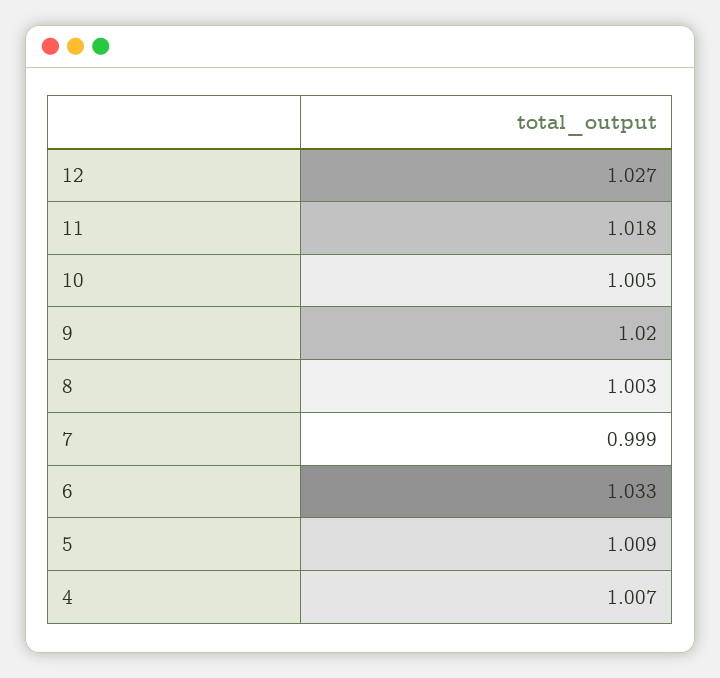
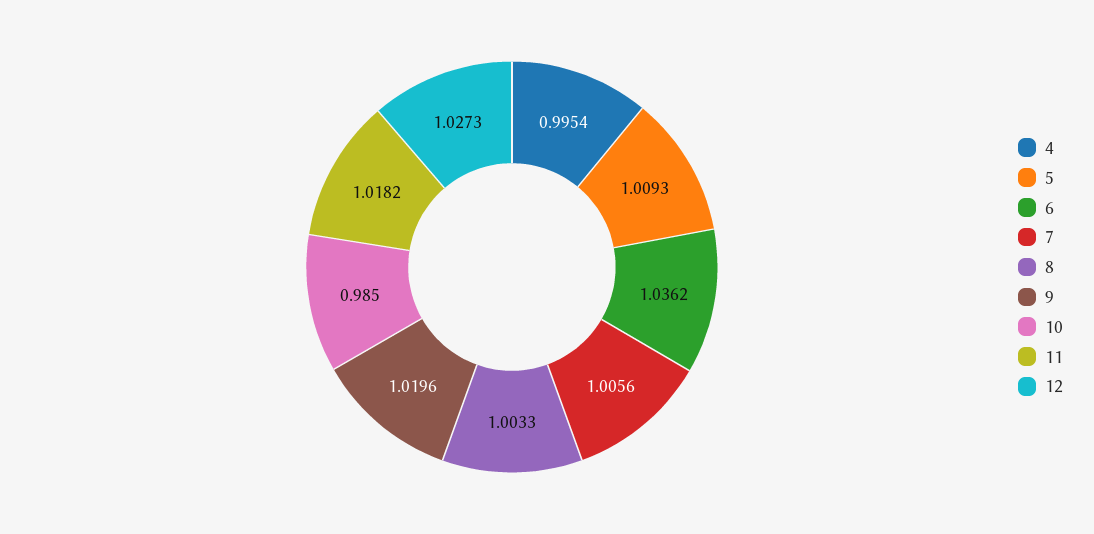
10: 1.005 -> 0.985
7: 0.999 -> 1.0056
6: 1.033 -> 1.0362
4: 1.007 -> 0.9954

